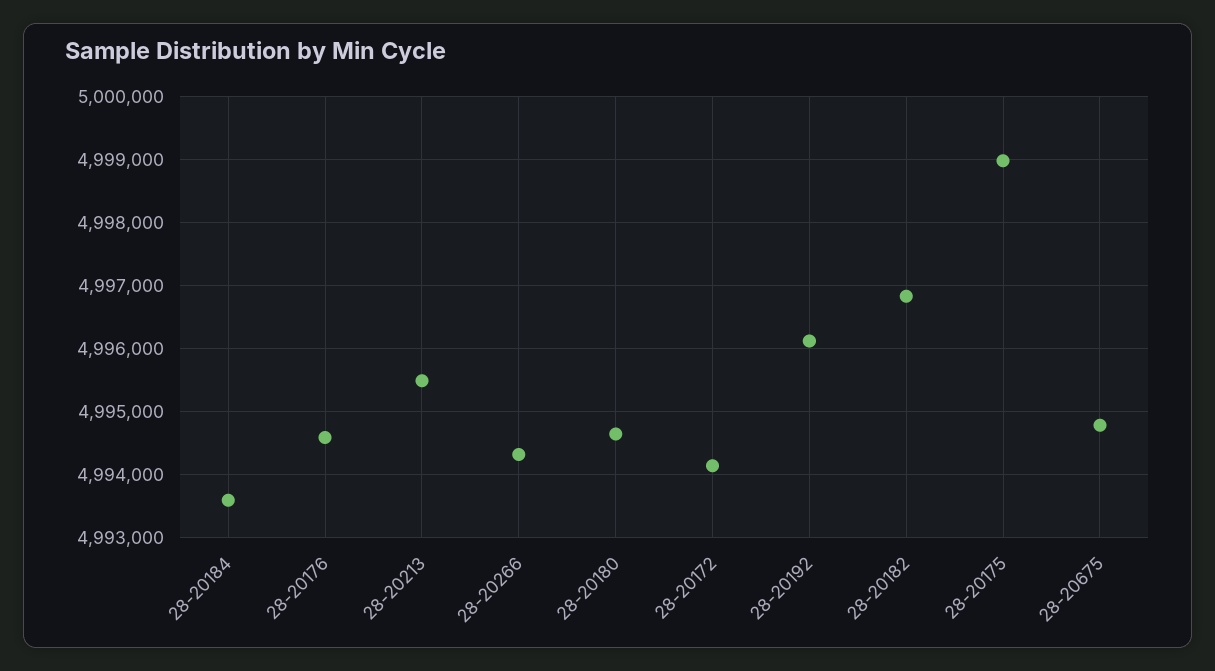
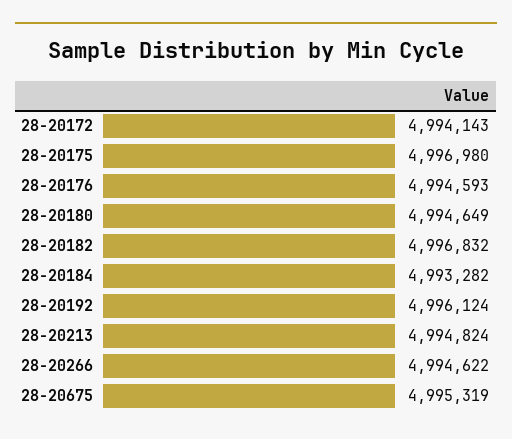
28-20184: 4993600 -> 4993282
28-20213: 4995500 -> 4994824
28-20266: 4994300 -> 4994622
28-20175: 4999000 -> 4996980
28-20675: 4994800 -> 4995319

